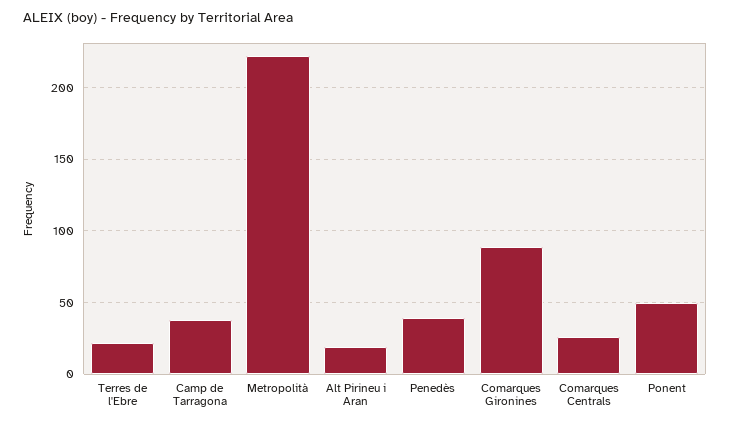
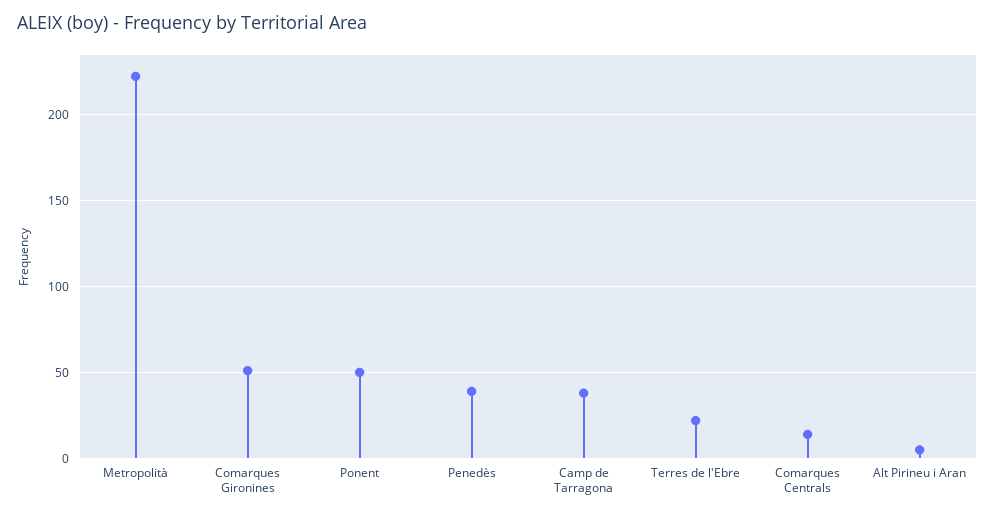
Alt Pirineu i Aran: 20 -> 5
Comarques Gironines: 90 -> 50
Comarques Centrals: 25 -> 15

